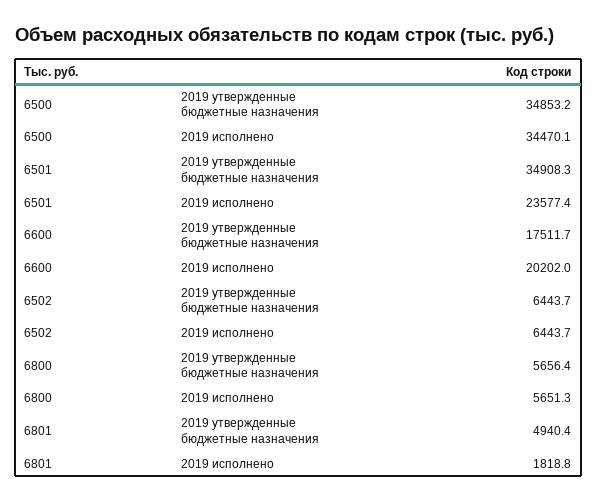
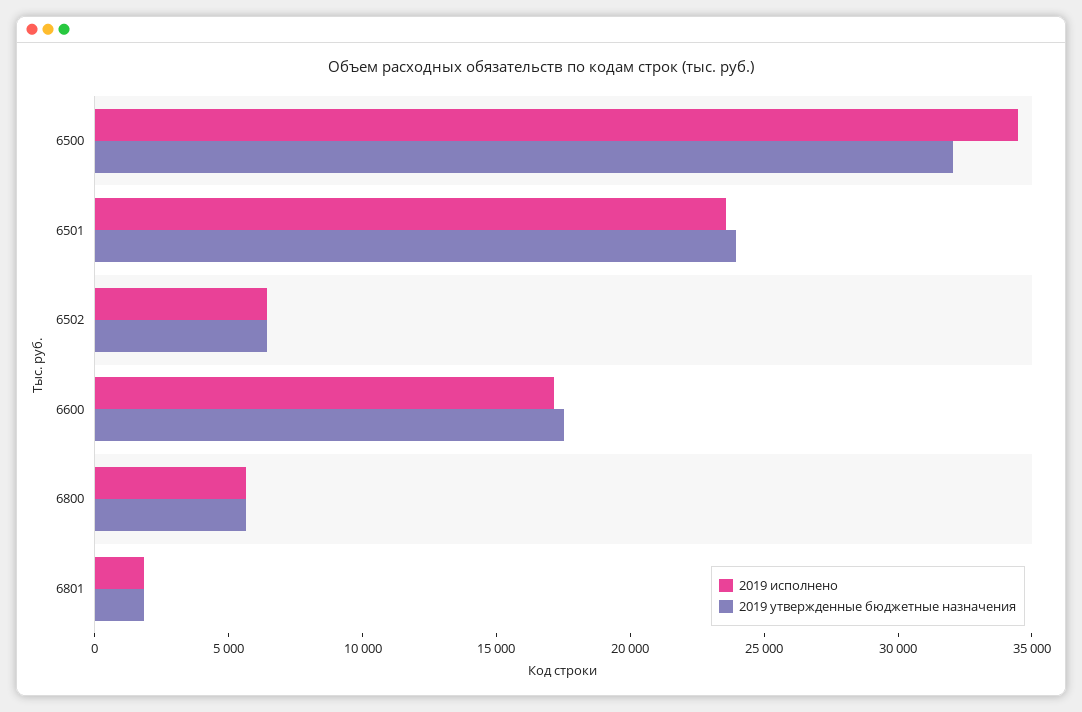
2019 утвержденные бюджетные назначения, 6500: 34853.2 -> 32000
2019 утвержденные бюджетные назначения, 6501: 34908.3 -> 24000
2019 исполнено, 6600: 20202 -> 17000
2019 утвержденные бюджетные назначения, 6801: 4940.4 -> 2000

